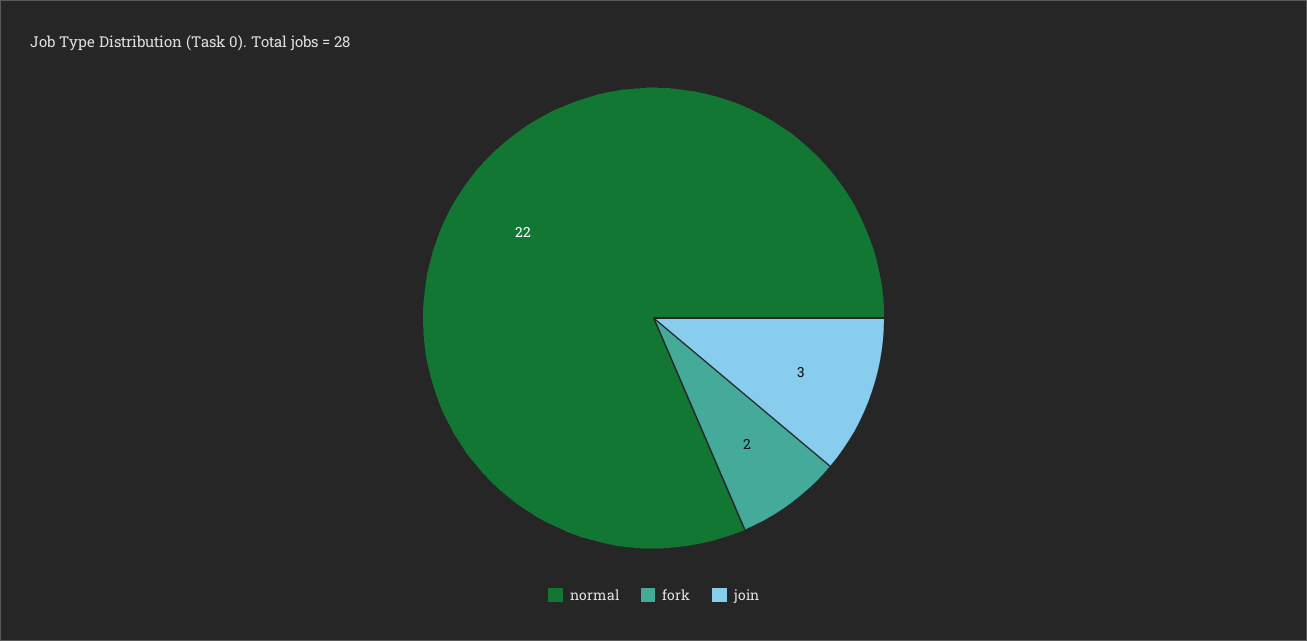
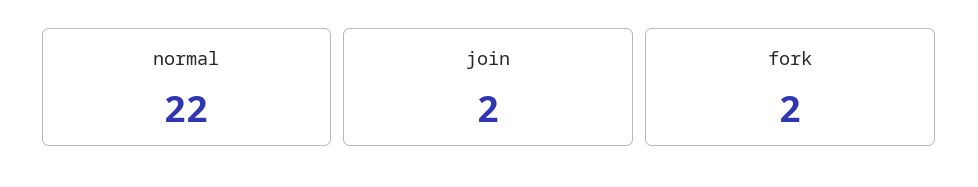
join: 3 -> 2

